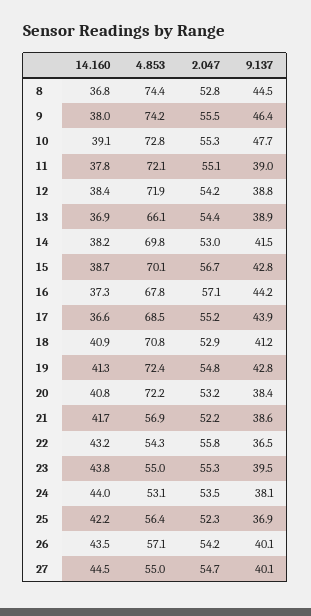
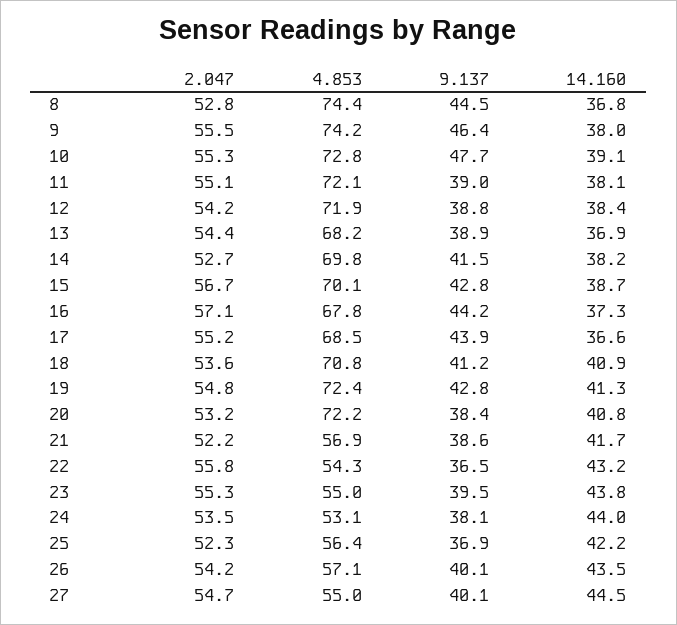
14.160, 11: 37.8 -> 38.1
4.853, 13: 66.1 -> 68.2
2.047, 14: 53 -> 52.7
2.047, 18: 52.9 -> 53.6

